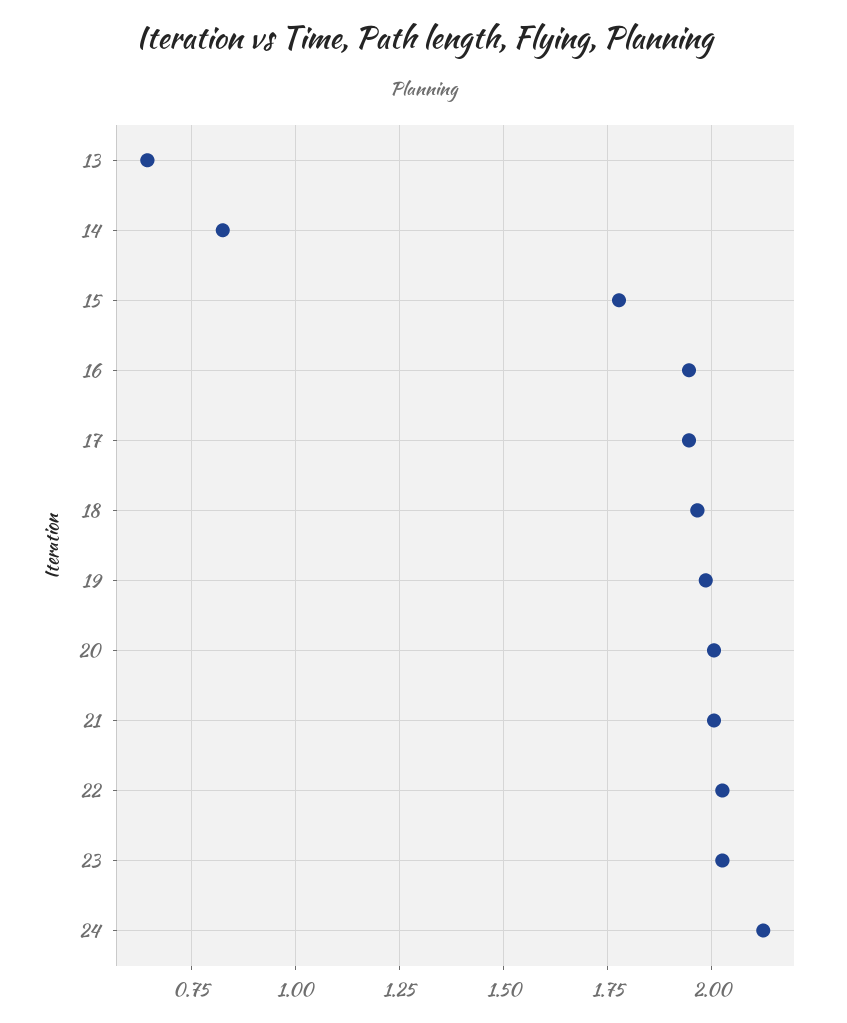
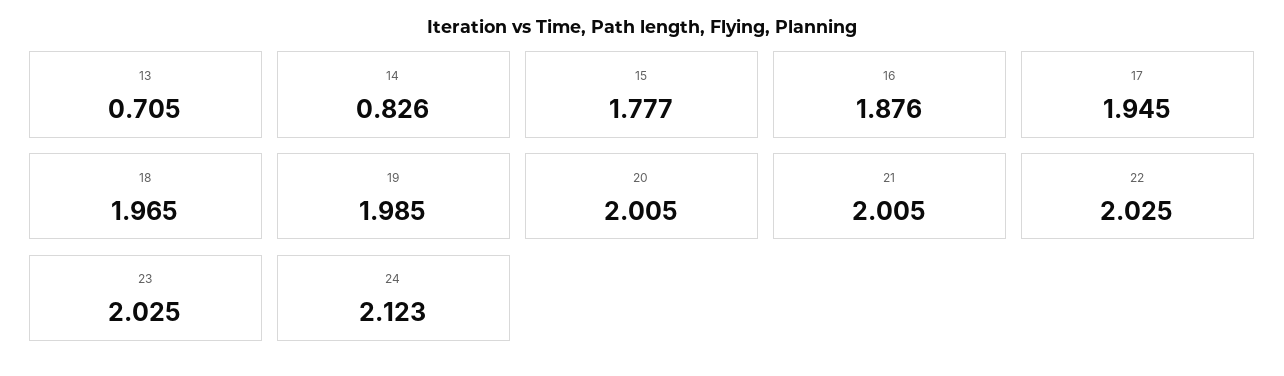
13: 0.65 -> 0.705
16: 1.95 -> 1.876

